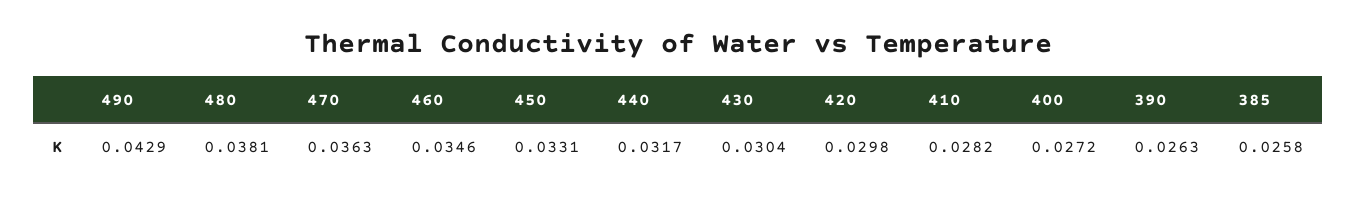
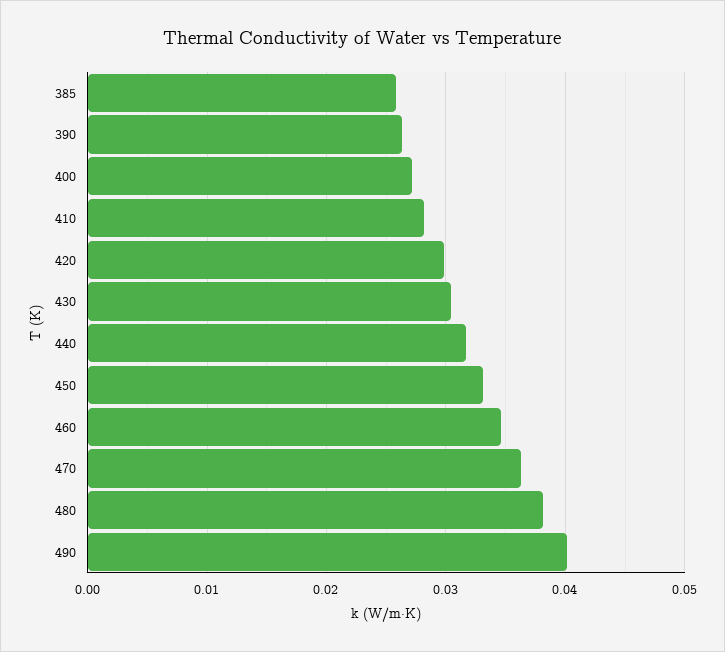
490: 0.0429 -> 0.04

